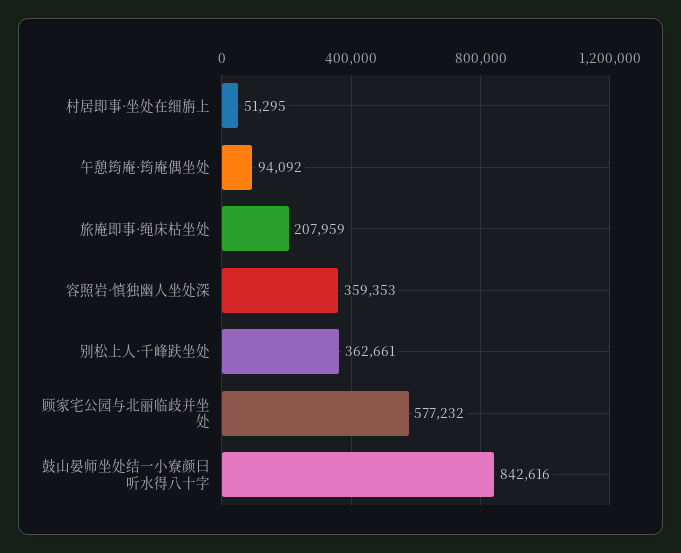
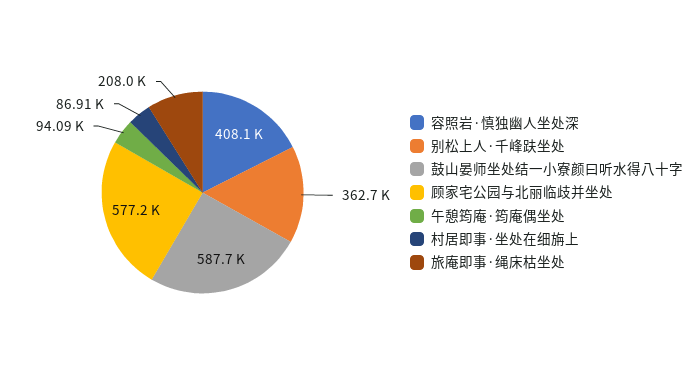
村居即事·坐处在细旃上: 51295 -> 86910
容照岩·慎独幽人坐处深: 359353 -> 408100
鼓山晏师坐处结一小寮颜曰听水得八十字: 842616 -> 587700

